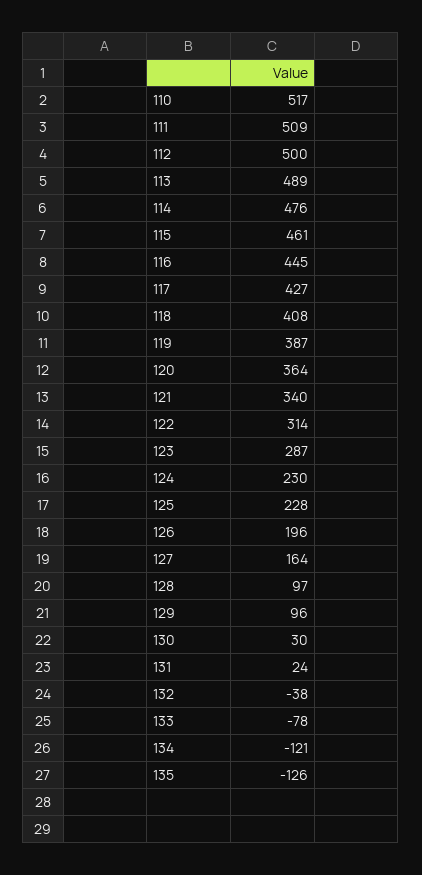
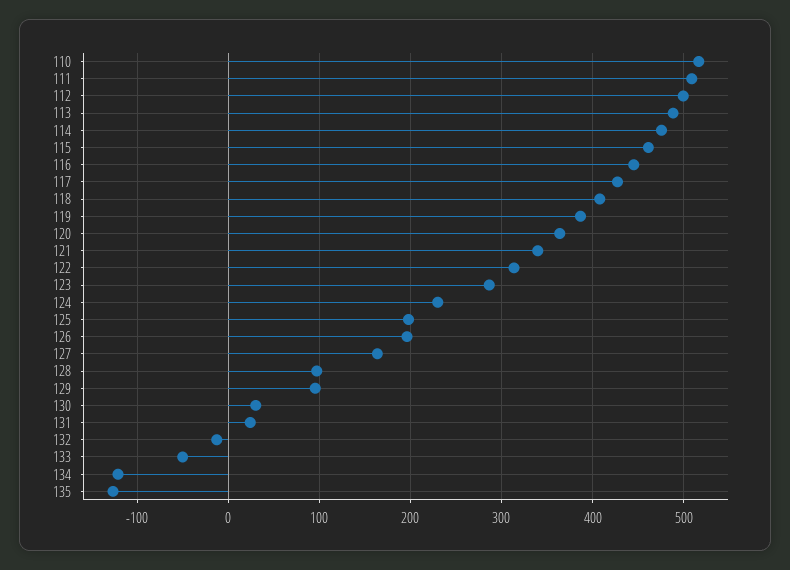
125: 228 -> 200
132: -38 -> -10
133: -78 -> -50

